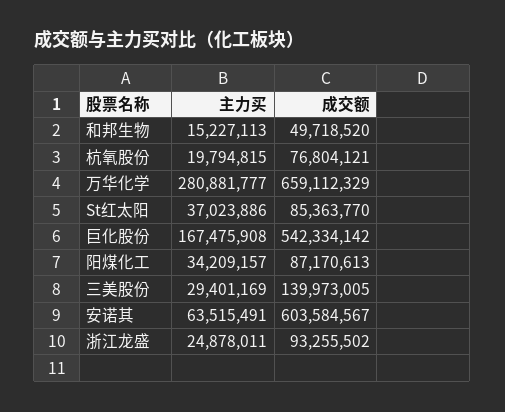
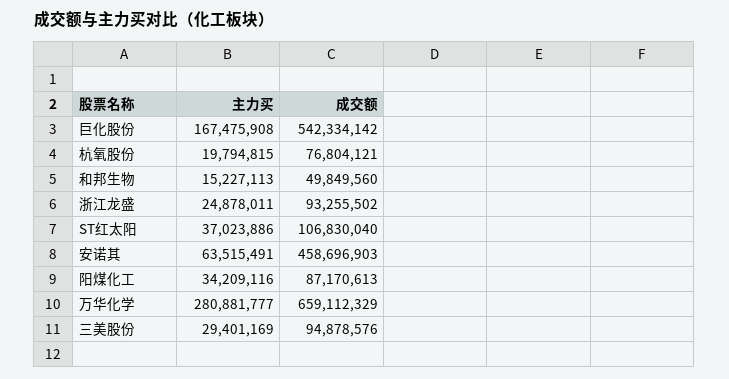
成交额, 和邦生物: 49718520 -> 49849560
成交额, St红太阳: 85363770 -> 106830040
主力买, 阳煤化工: 34209157 -> 34209116
成交额, 三美股份: 139973005 -> 94878576
成交额, 安诺其: 603584567 -> 458696903

